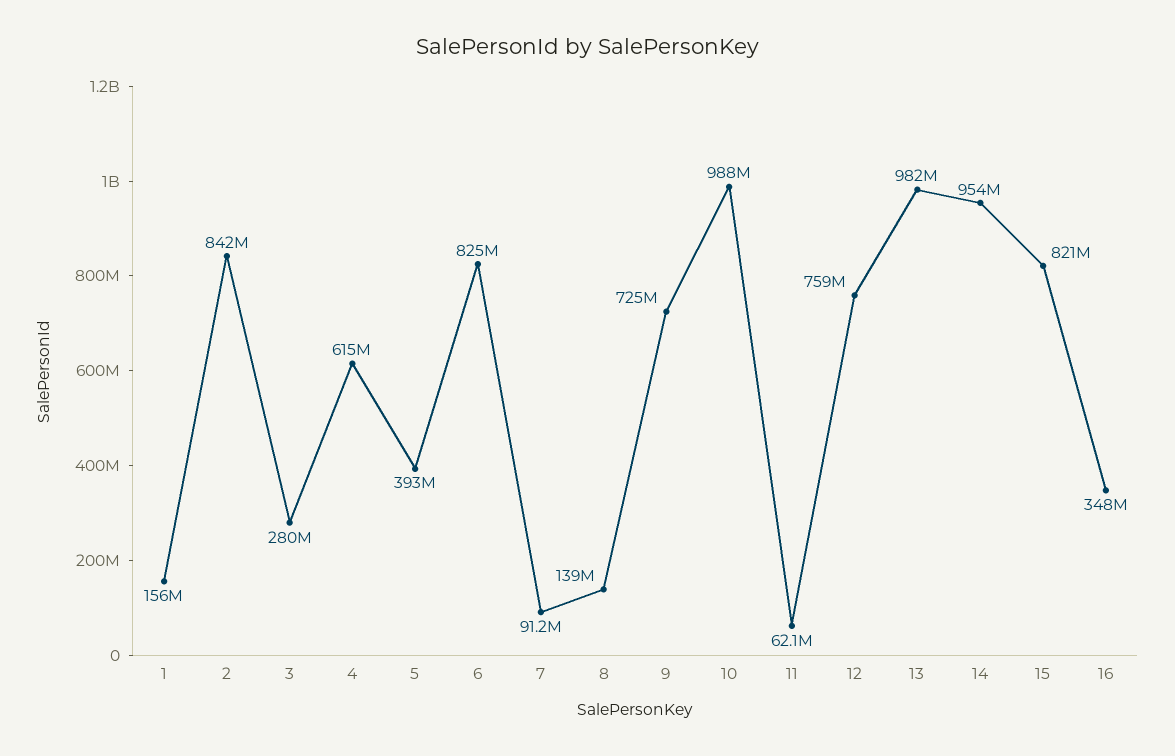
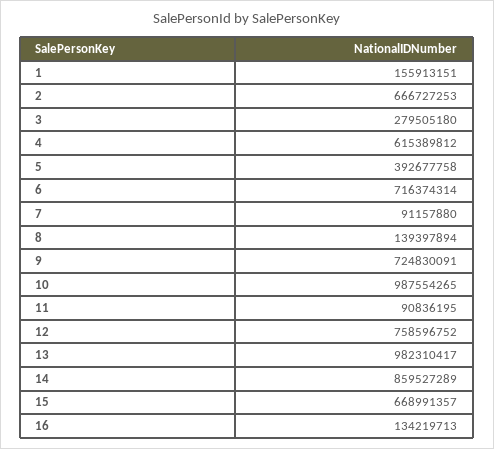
2: 842000000 -> 666727253
6: 825000000 -> 716374314
11: 62100000 -> 90836195
14: 954000000 -> 859527289
15: 821000000 -> 668991357
16: 348000000 -> 134219713

